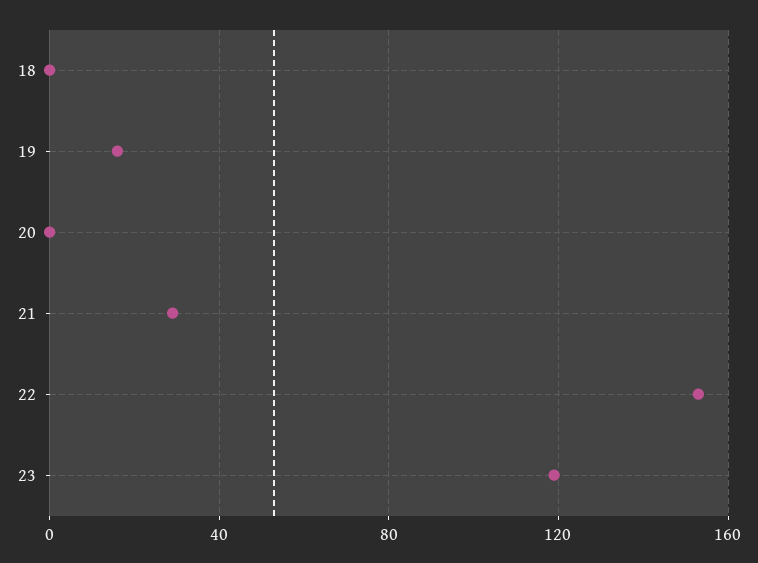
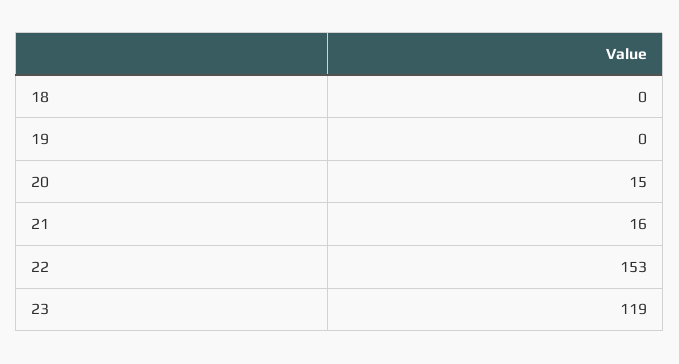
19: 15 -> 0
20: 0 -> 15
21: 30 -> 16

